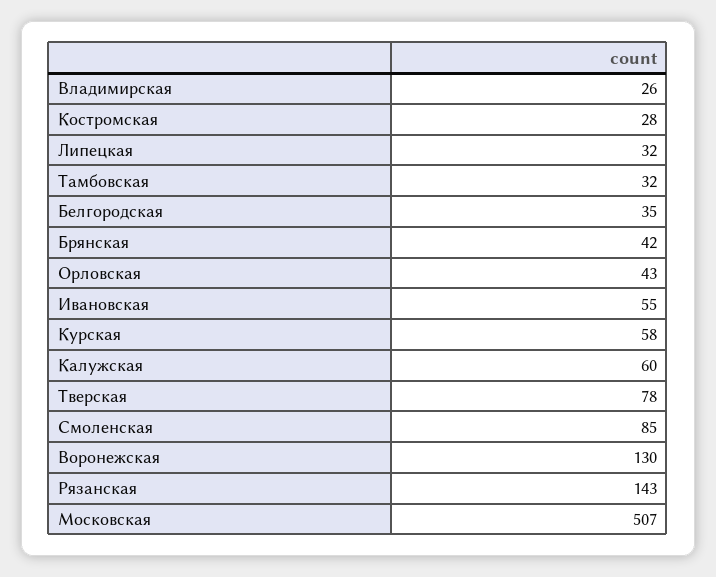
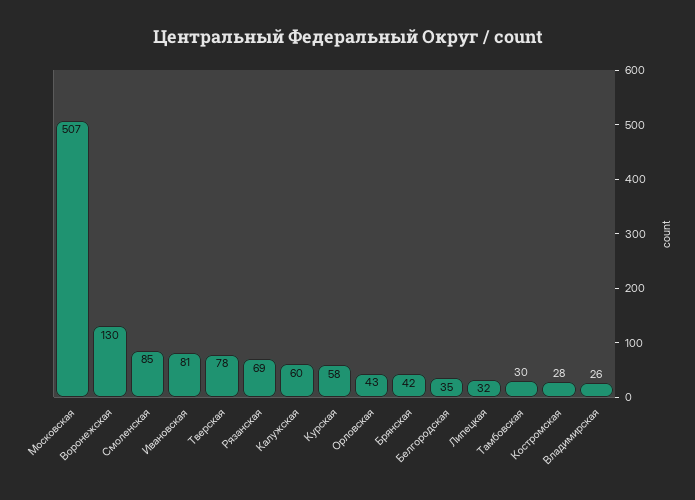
Тамбовская: 32 -> 30
Ивановская: 55 -> 81
Рязанская: 143 -> 69

